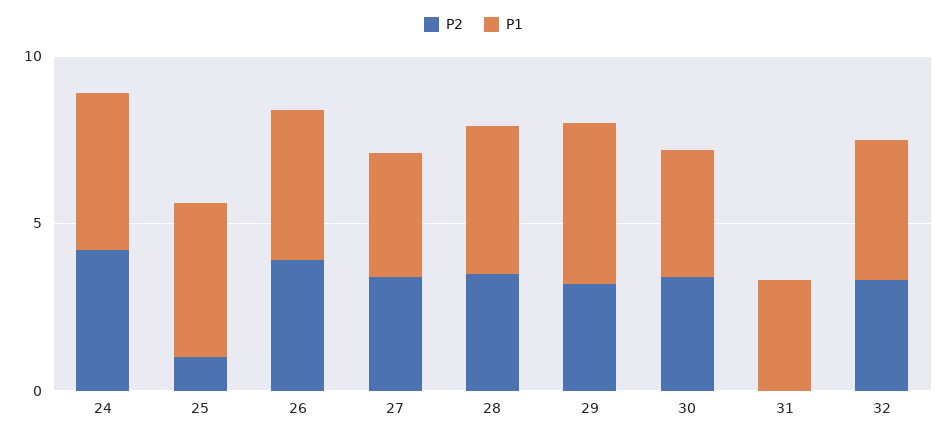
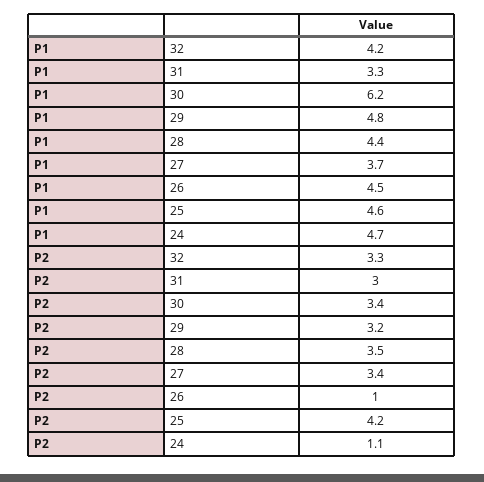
P2, 24: 4 -> 1.1
P2, 25: 1 -> 4.2
P2, 26: 4 -> 1
P1, 30: 4 -> 6.2
P2, 31: 0 -> 3

